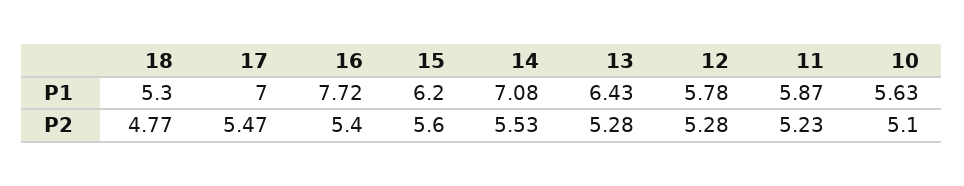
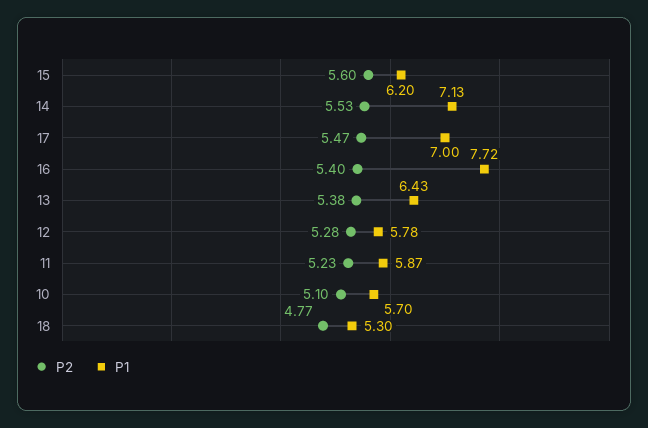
P1, 14: 7.08 -> 7.13
P1, 10: 5.63 -> 5.7
P2, 13: 5.28 -> 5.38

